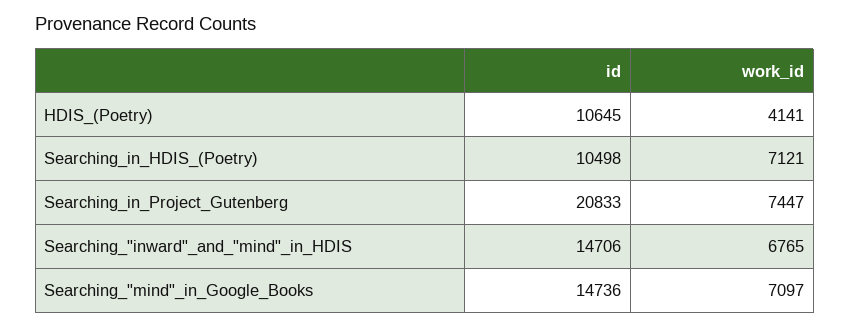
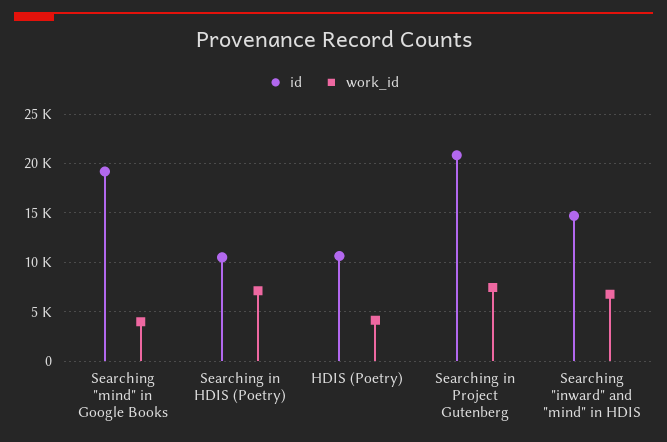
id, Searching_"mind"_in_Google_Books: 14736 -> 19000
work_id, Searching_"mind"_in_Google_Books: 7097 -> 4000

